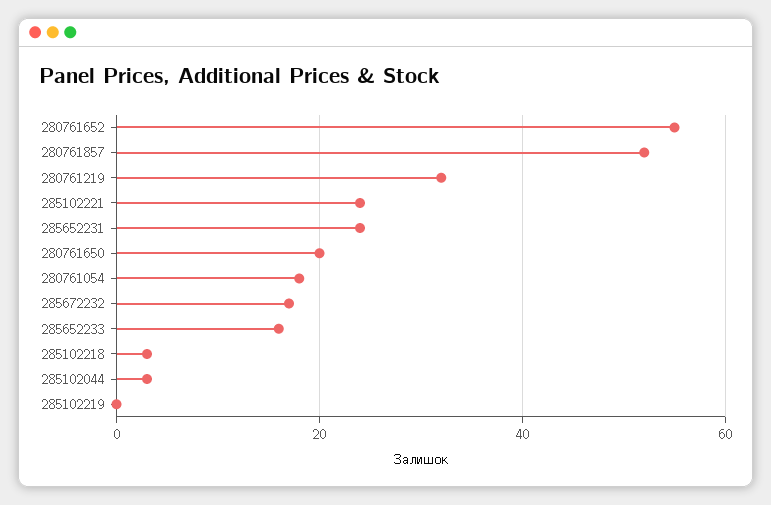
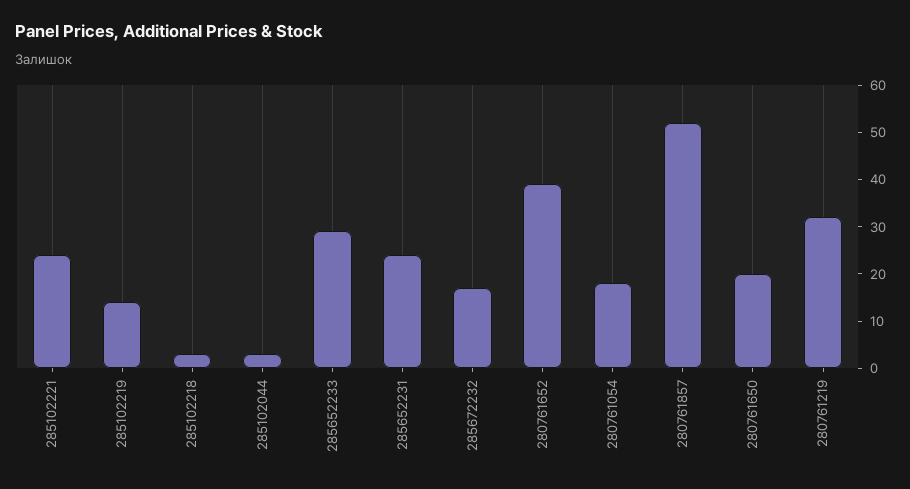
280761652: 55 -> 40
285652233: 15 -> 30
285102219: 0 -> 15

